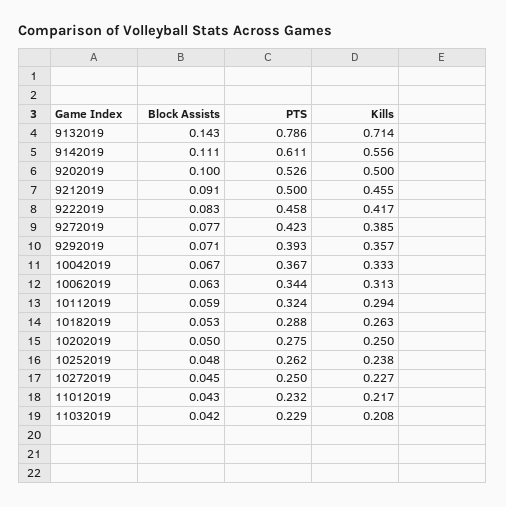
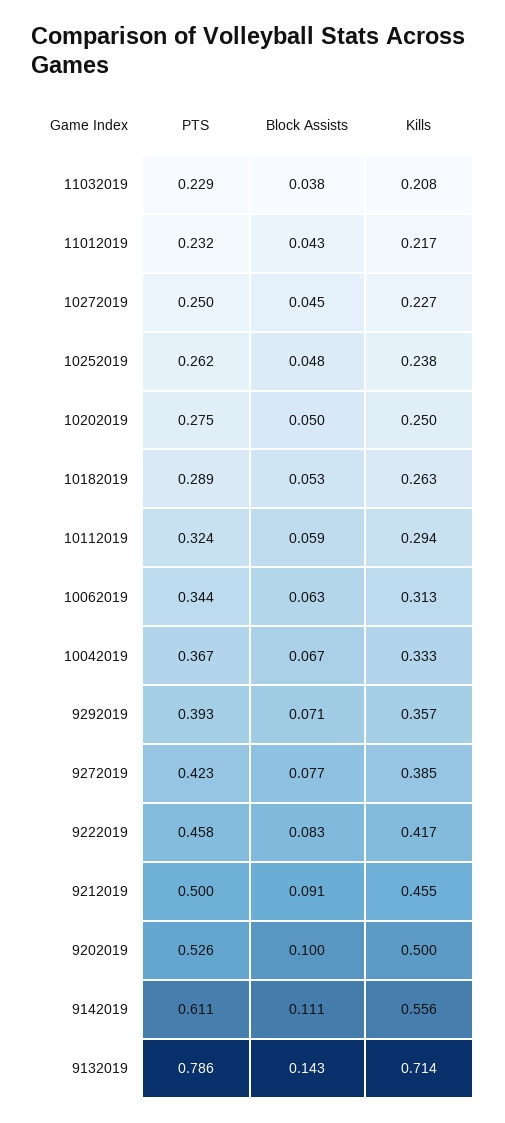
PTS, 10182019: 0.288 -> 0.289
Block Assists, 11032019: 0.042 -> 0.038

